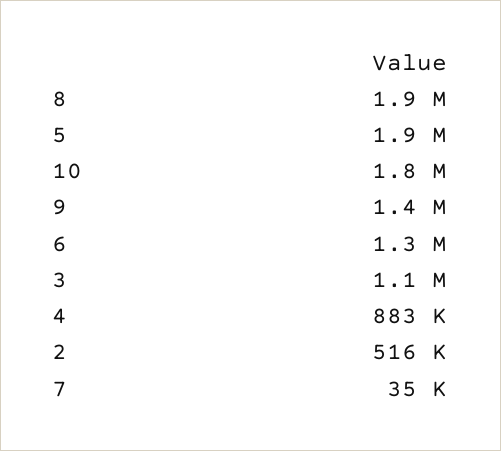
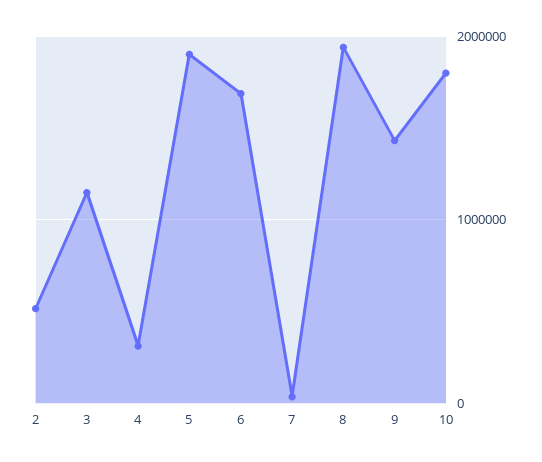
6: 1300000 -> 1700000
4: 883000 -> 300000

